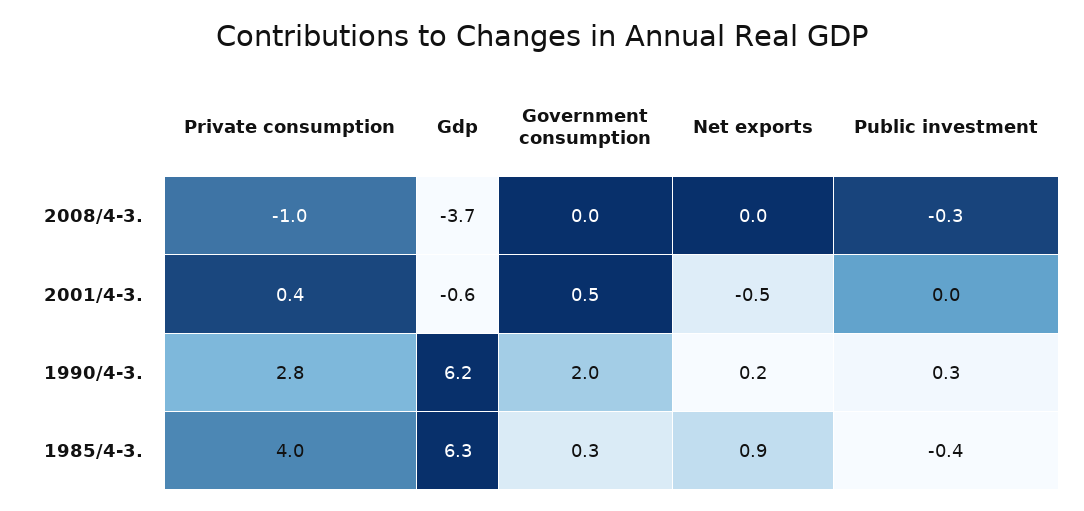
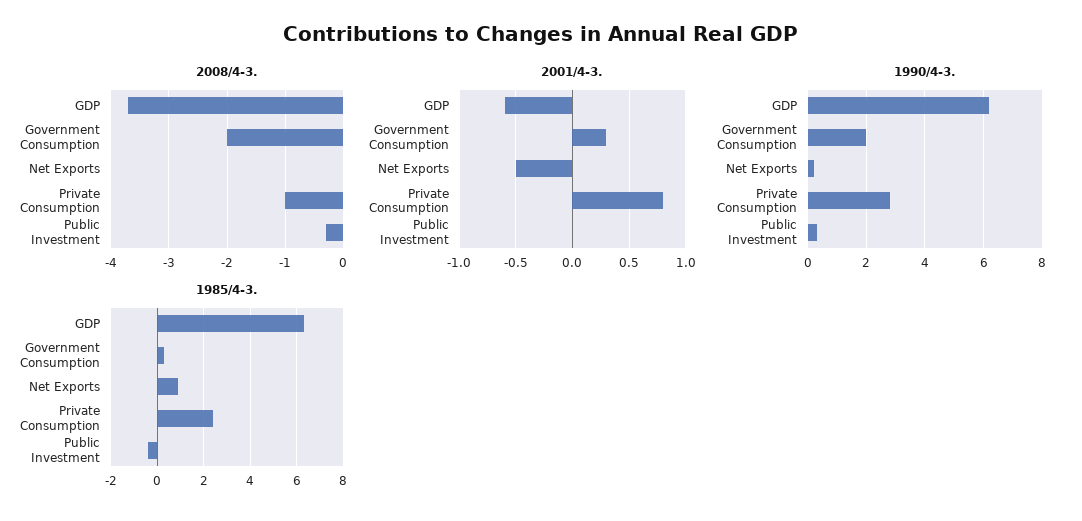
2008/4-3., Government consumption: 0 -> -2
2001/4-3., Private consumption: 0.4 -> 0.8
2001/4-3., Government consumption: 0.5 -> 0.3
1985/4-3., Private consumption: 4 -> 2.5

